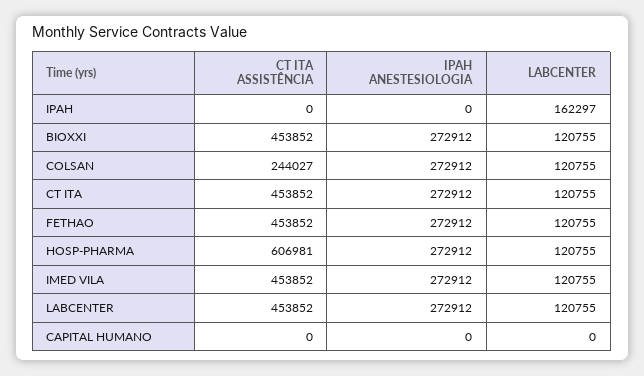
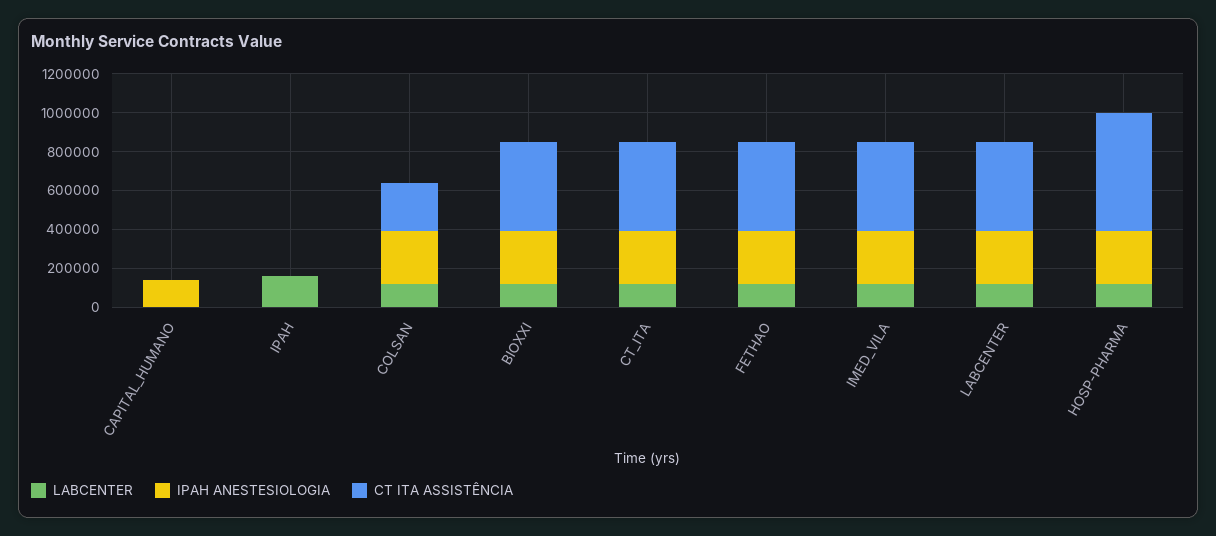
IPAH ANESTESIOLOGIA, CAPITAL HUMANO: 0 -> 150000

